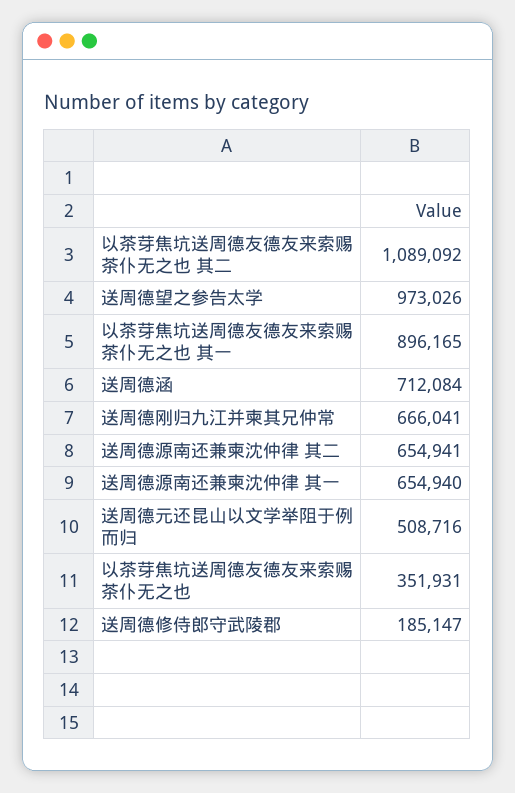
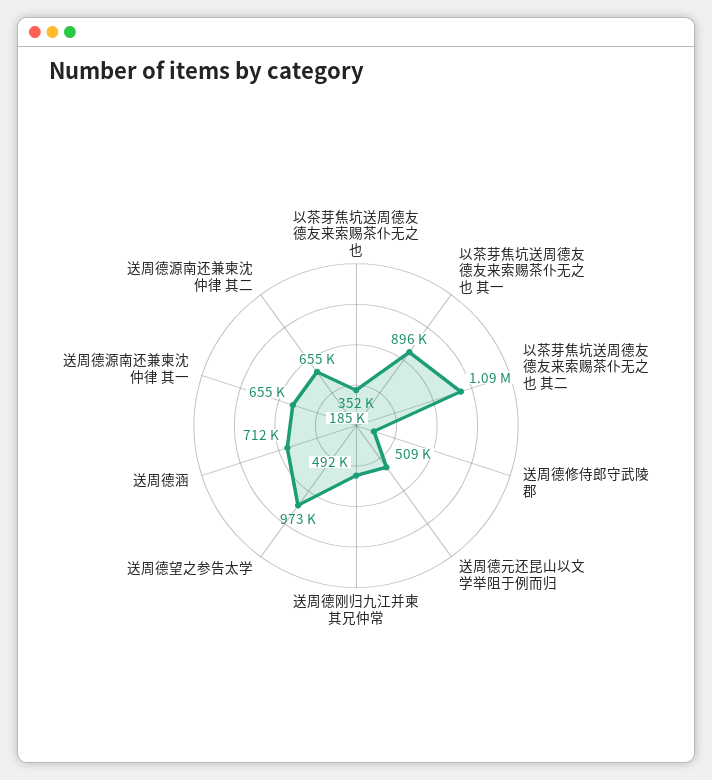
送周德刚归九江并柬其兄仲常: 666041 -> 492000

